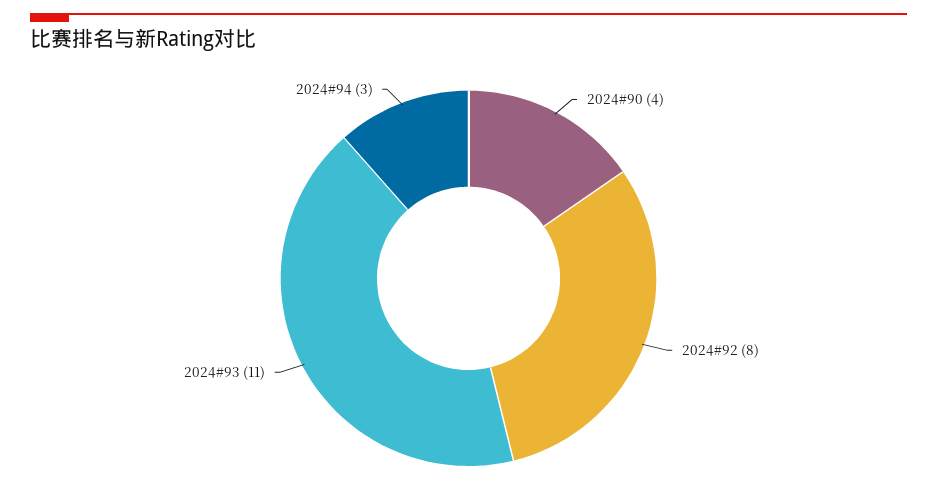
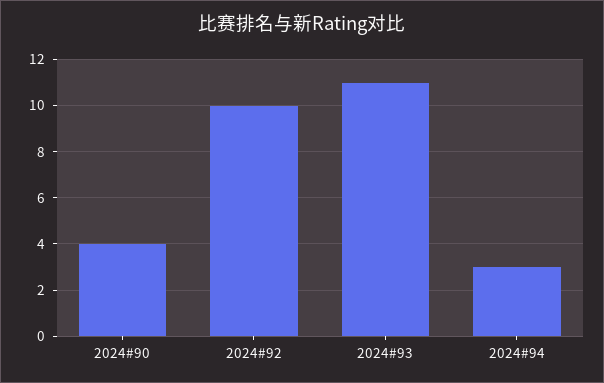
2024#92: 8 -> 10

